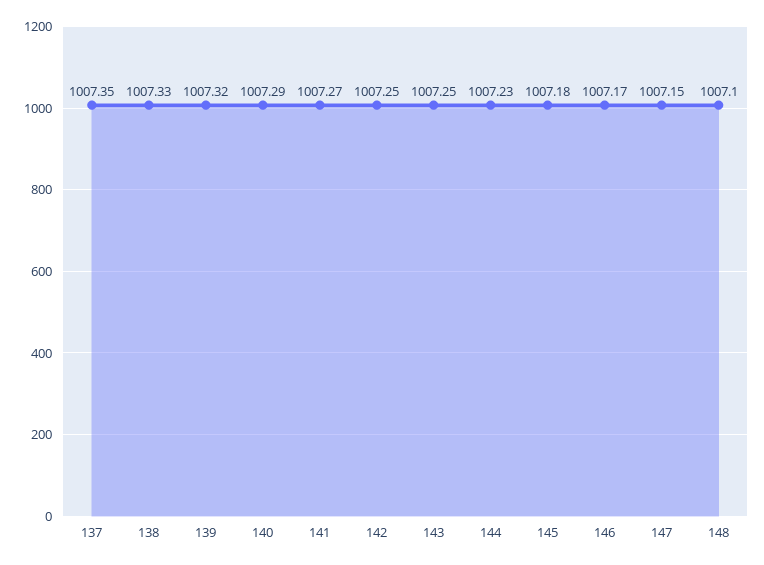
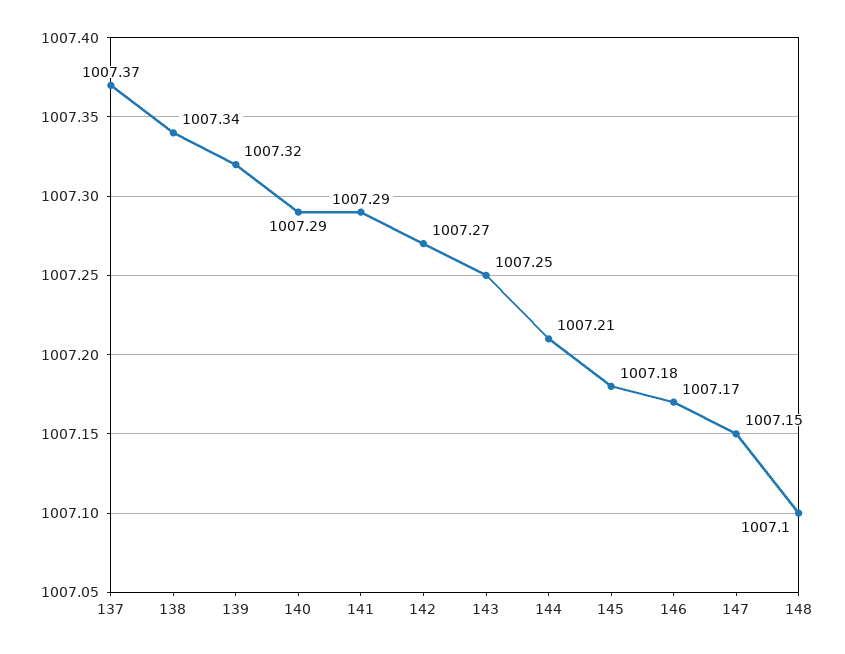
137: 1007.35 -> 1007.37
138: 1007.33 -> 1007.34
141: 1007.27 -> 1007.29
142: 1007.25 -> 1007.27
144: 1007.23 -> 1007.21

